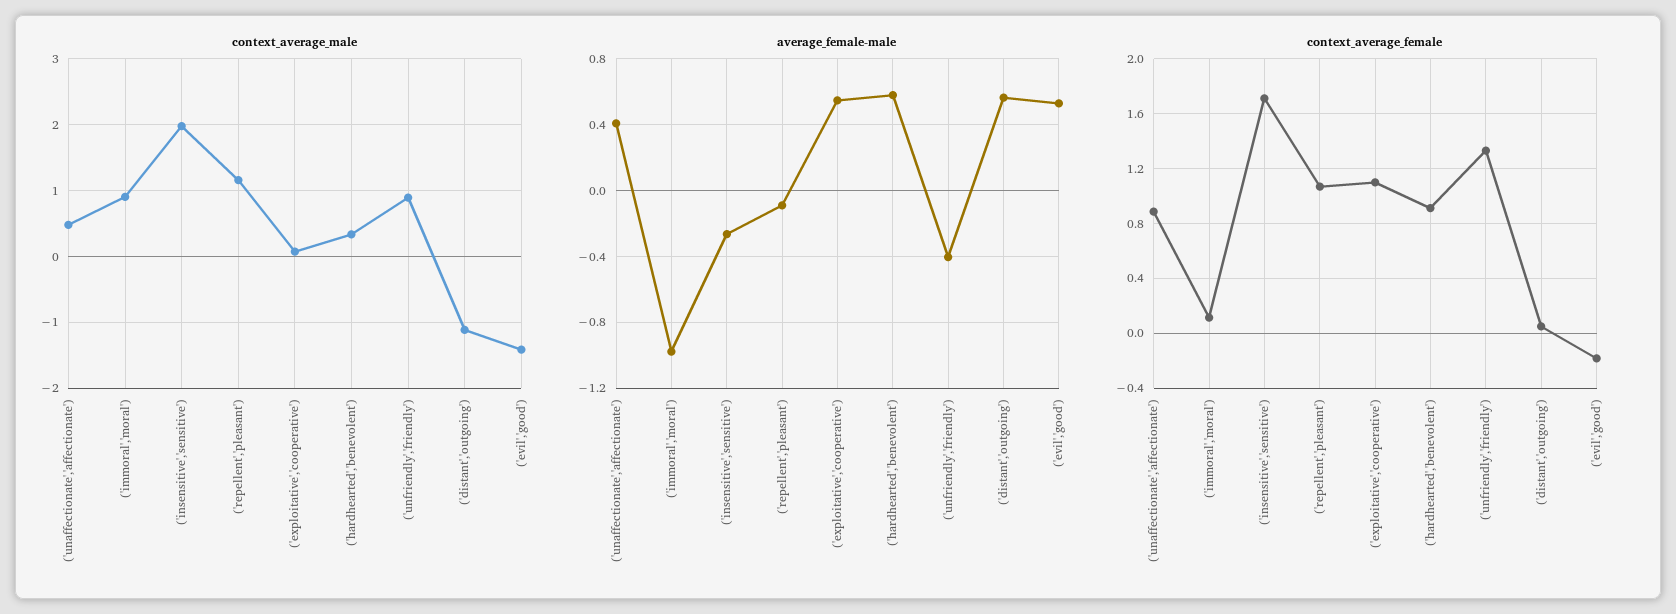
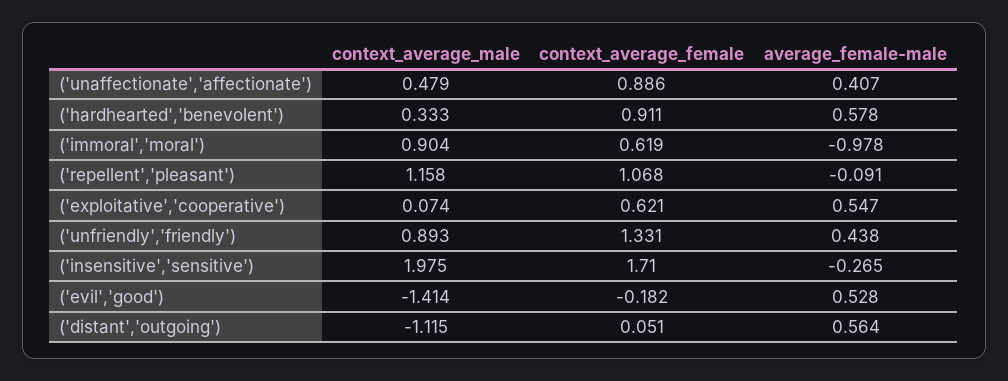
average_female-male, ('unfriendly','friendly'): -0.4 -> 0.438
context_average_female, ('immoral','moral'): 0.1 -> 0.619
context_average_female, ('exploitative','cooperative'): 1.1 -> 0.621

